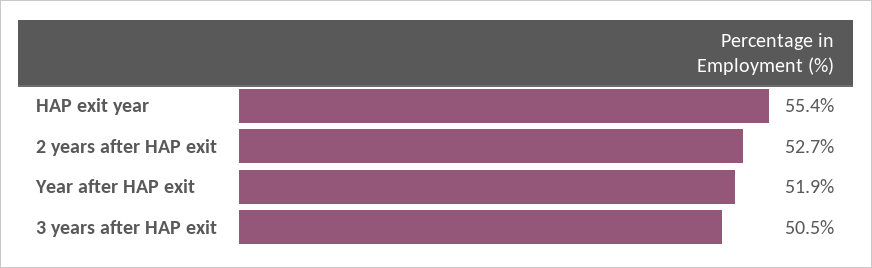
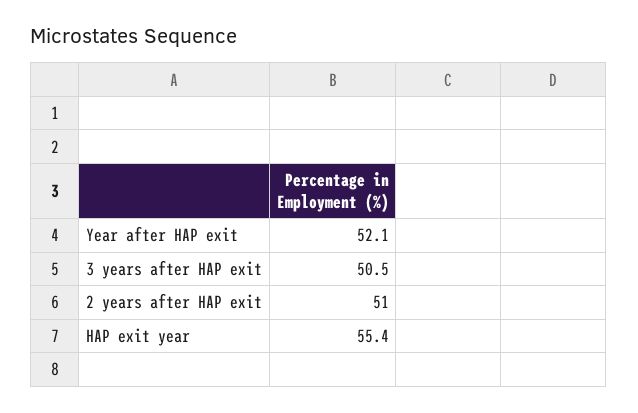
2 years after HAP exit: 52.7 -> 51
Year after HAP exit: 51.9 -> 52.1

